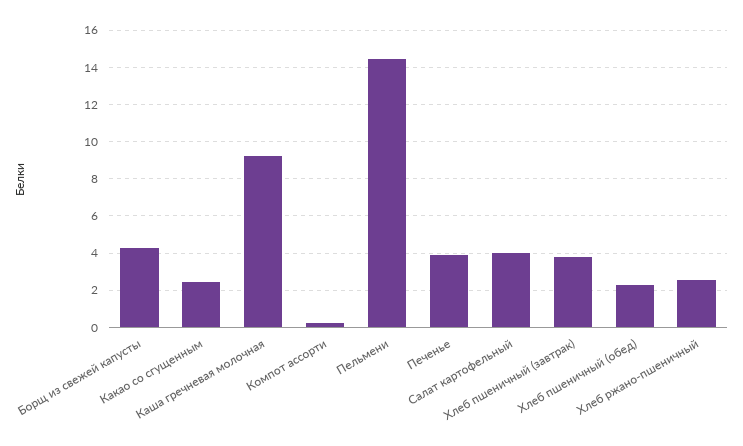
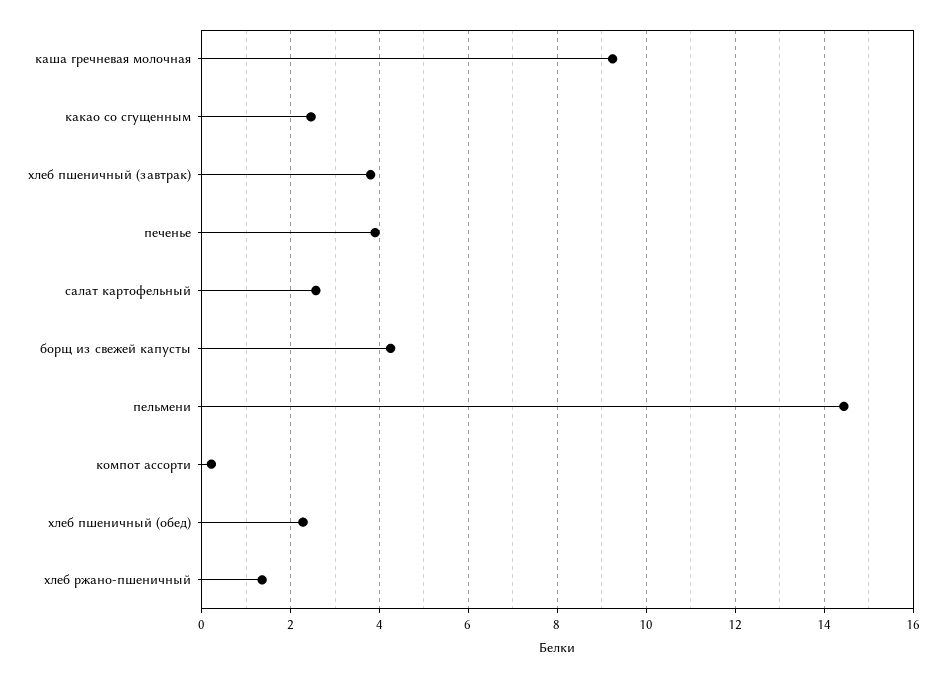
Салат картофельный: 4 -> 2.6
Хлеб ржано-пшеничный: 2.5 -> 1.4

